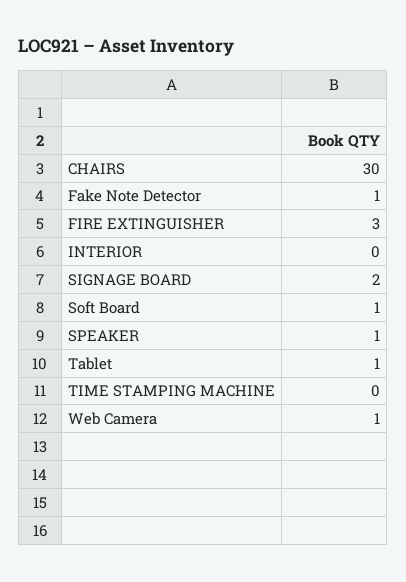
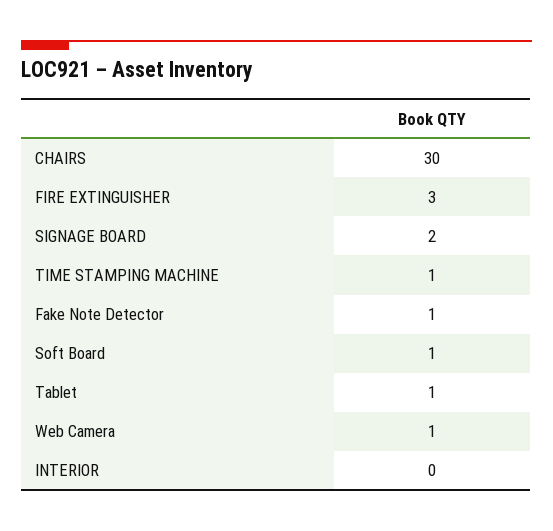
SPEAKER: 1 -> none
TIME STAMPING MACHINE: 0 -> 1

